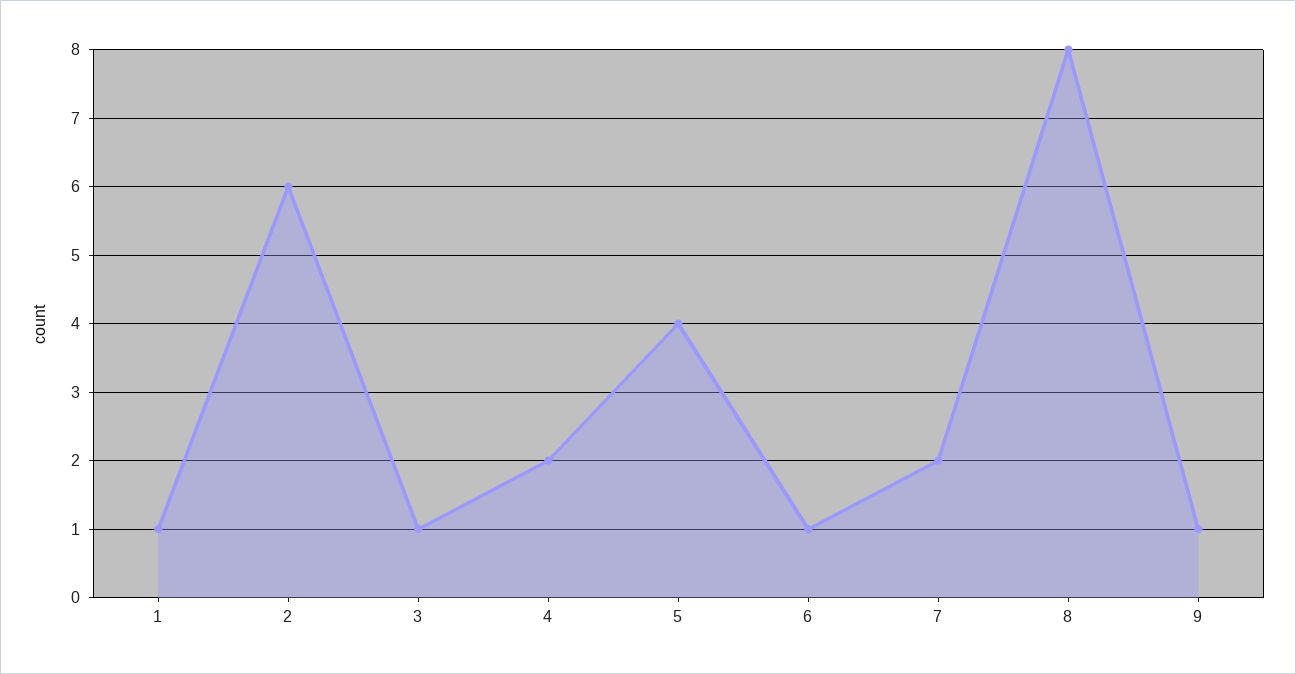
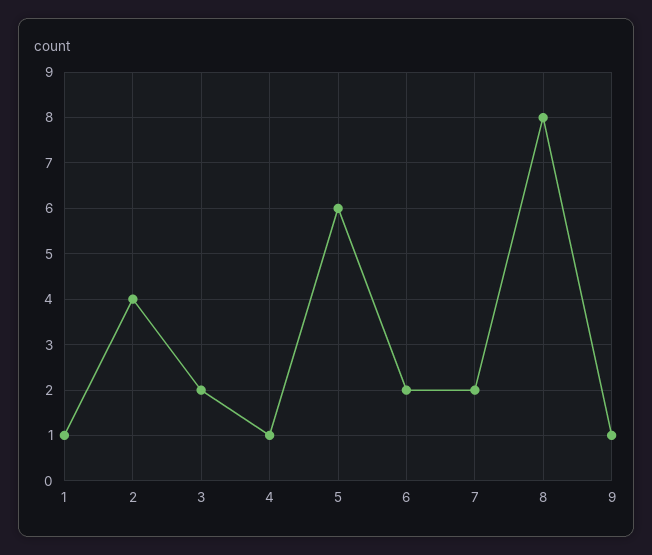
2: 6 -> 4
3: 1 -> 2
4: 2 -> 1
5: 4 -> 6
6: 1 -> 2

